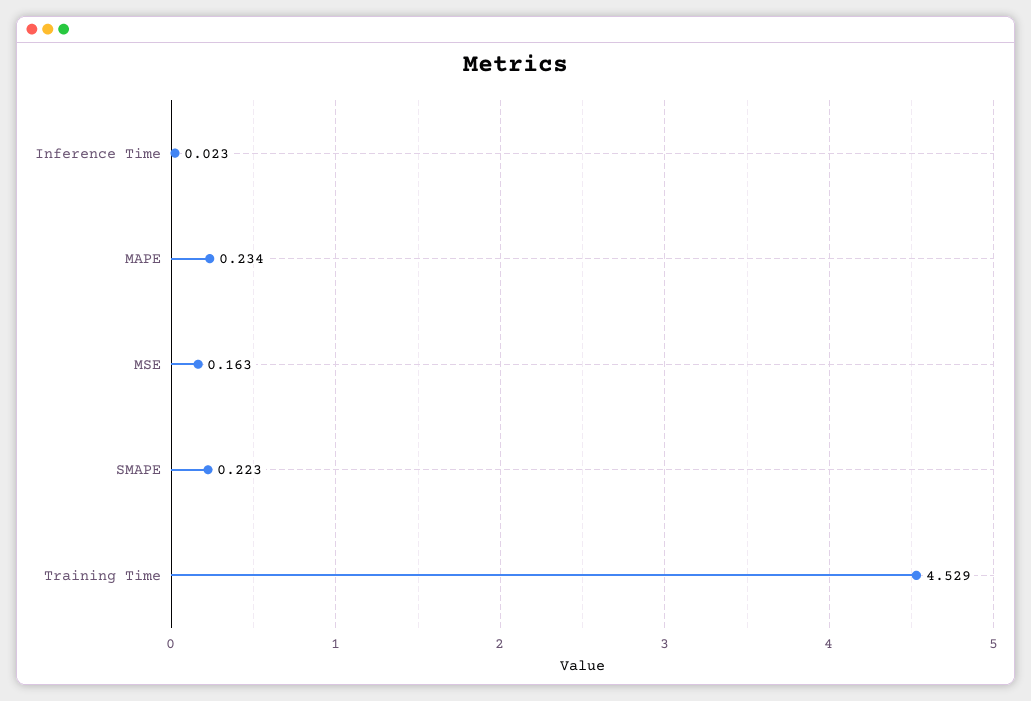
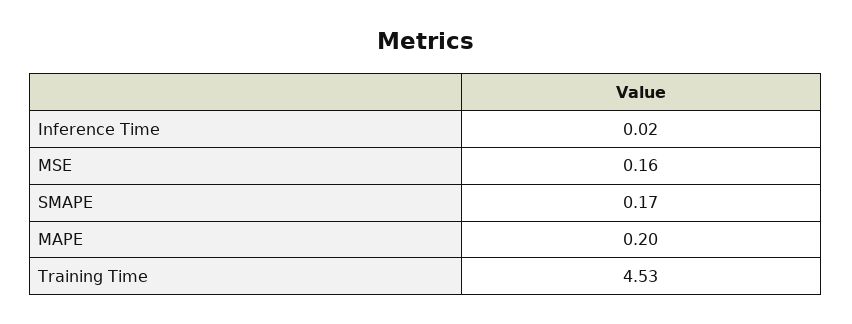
MAPE: 0.234 -> 0.2
SMAPE: 0.223 -> 0.17

